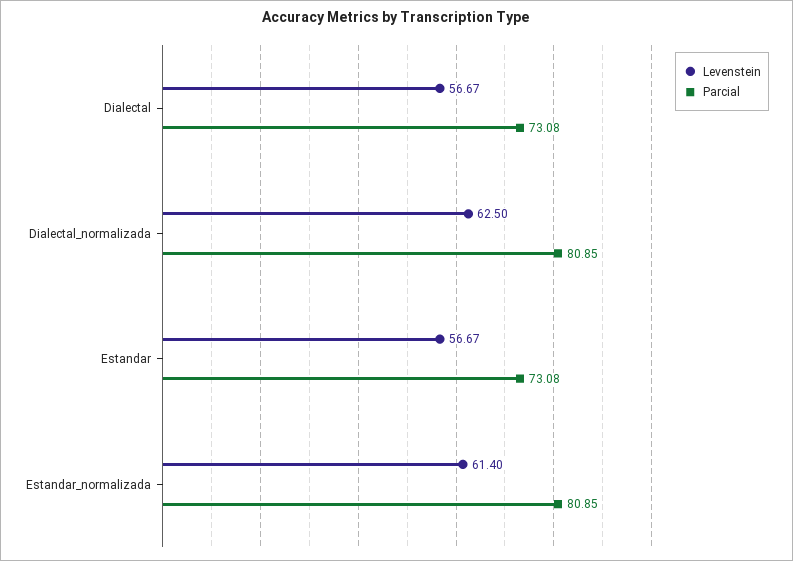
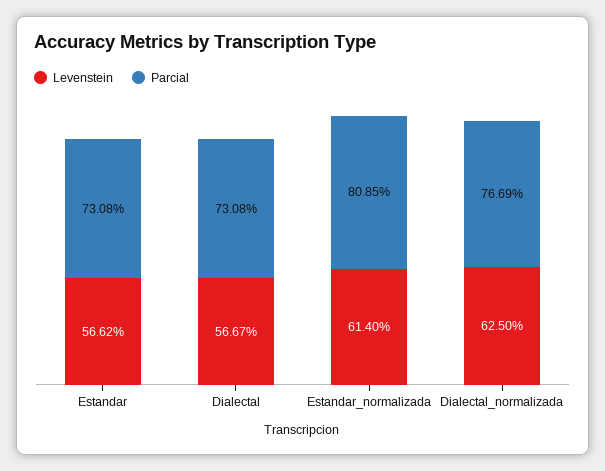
Parcial, Dialectal_normalizada: 80.85 -> 76.69
Levenstein, Estandar: 56.67 -> 56.62

